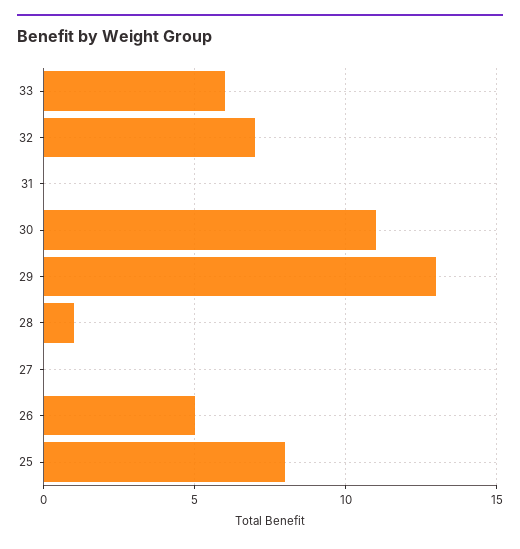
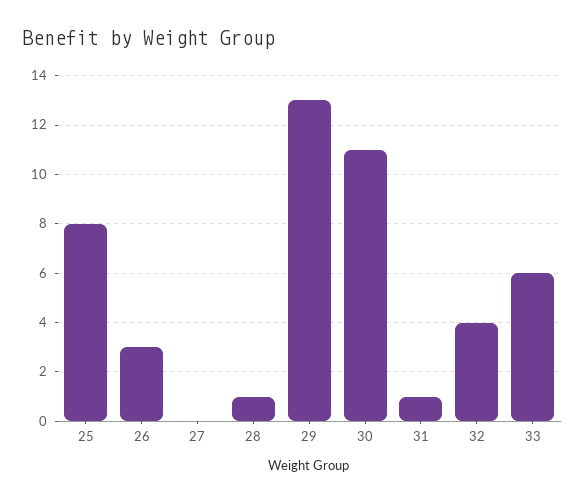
32: 7 -> 4
31: 0 -> 1
26: 5 -> 3

